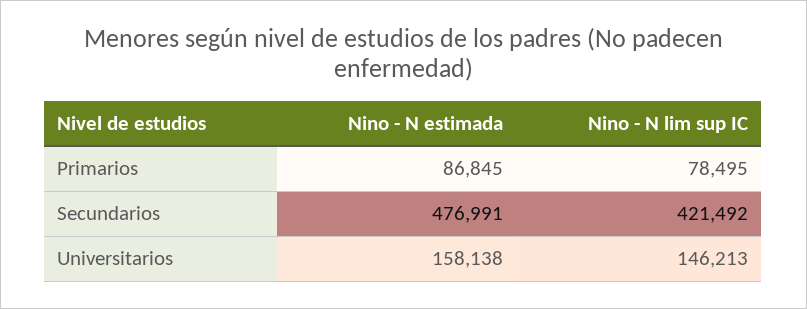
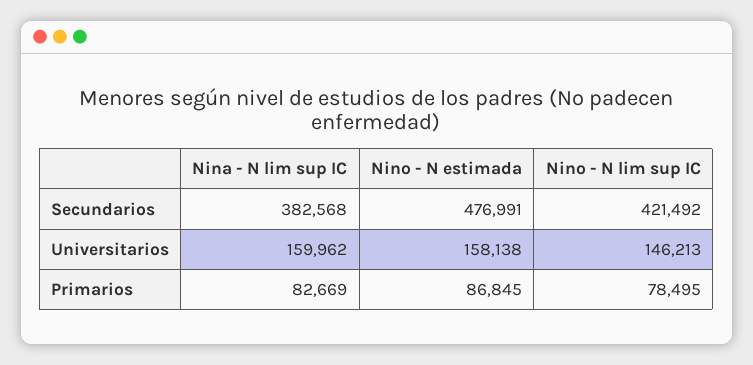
Nina - N lim sup IC, Secundarios: none -> 382568
Nina - N lim sup IC, Universitarios: none -> 159962
Nina - N lim sup IC, Primarios: none -> 82669

